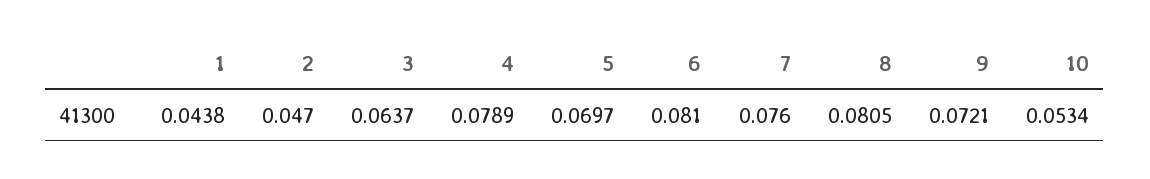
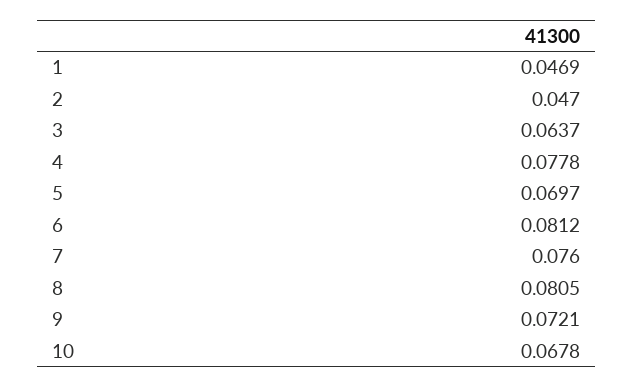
1: 0.0438 -> 0.0469
4: 0.0789 -> 0.0778
6: 0.081 -> 0.0812
10: 0.0534 -> 0.0678

